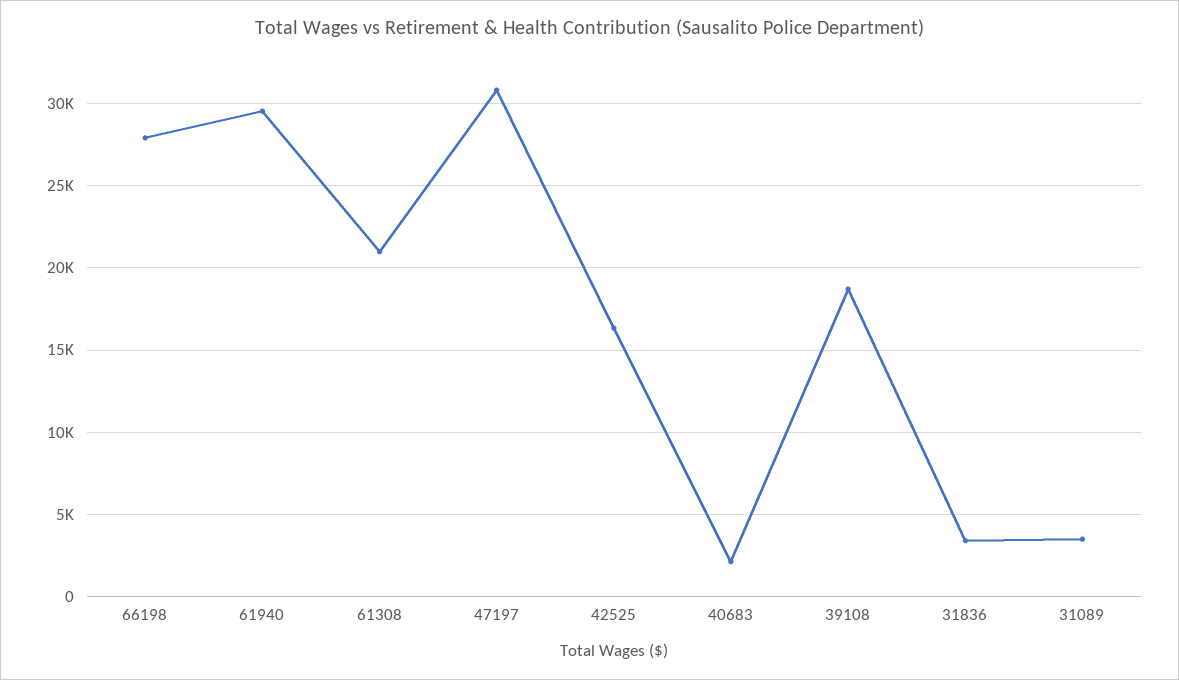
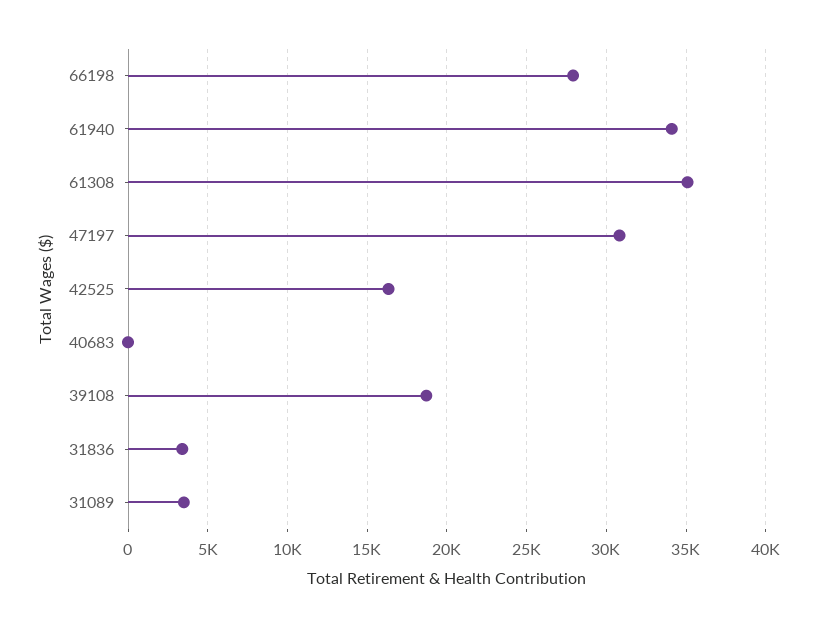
61940: 29500 -> 34000
61308: 21000 -> 35000
40683: 2000 -> 0

